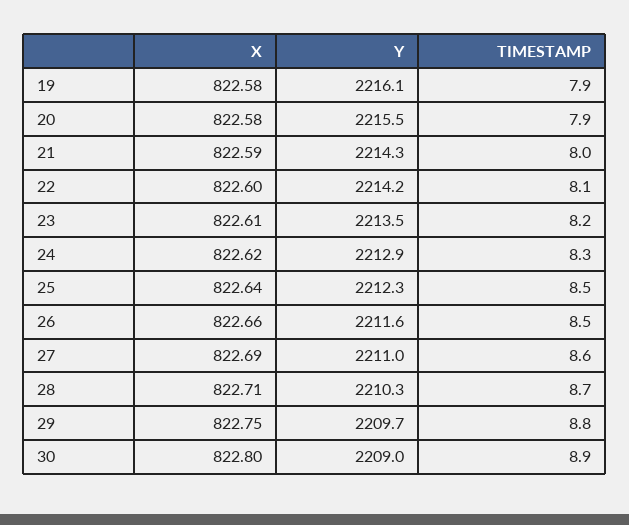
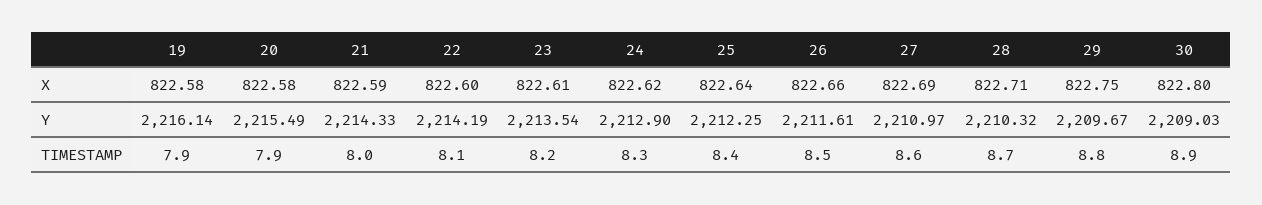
TIMESTAMP, 25: 8.5 -> 8.4

